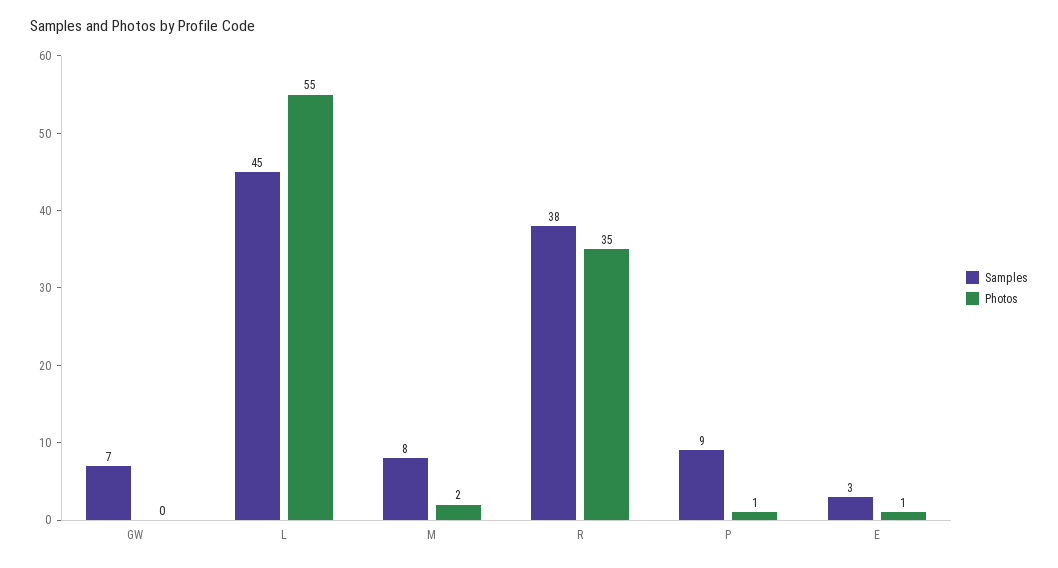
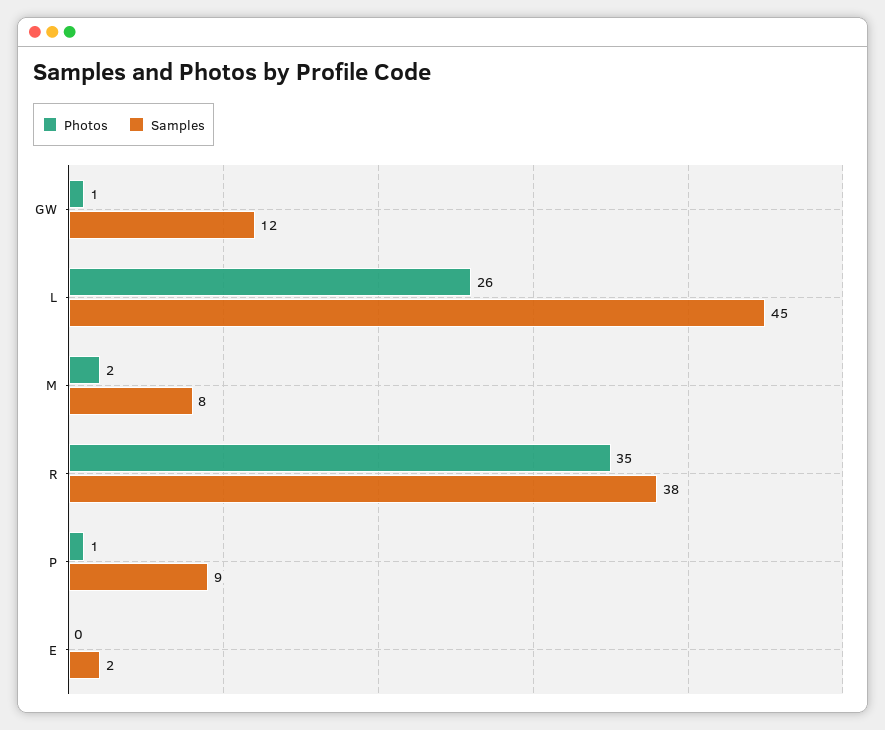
Samples, GW: 7 -> 12
Photos, GW: 0 -> 1
Photos, L: 55 -> 26
Samples, E: 3 -> 2
Photos, E: 1 -> 0

